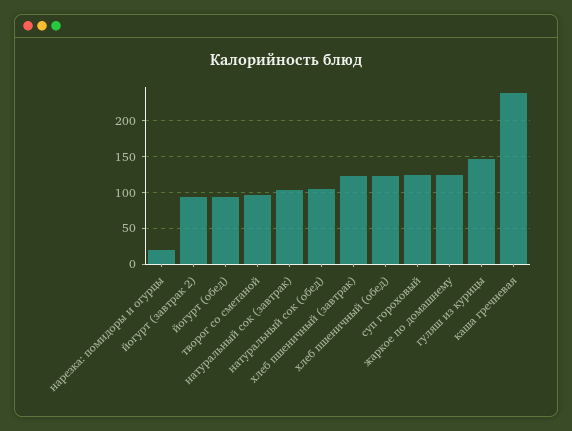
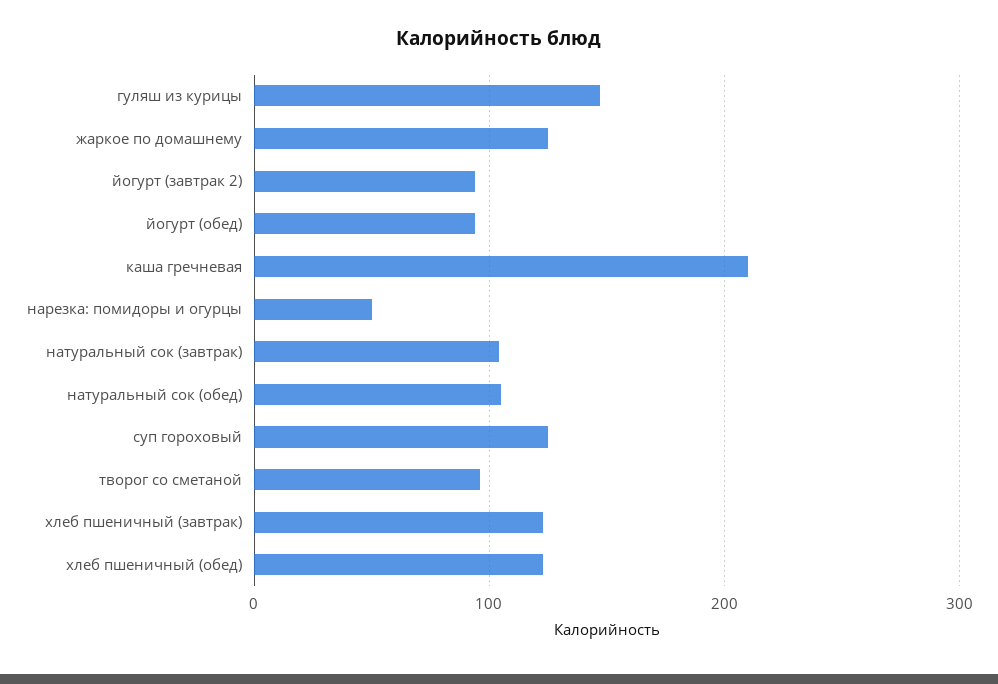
нарезка: помидоры и огурцы: 20 -> 50
каша гречневая: 240 -> 210

